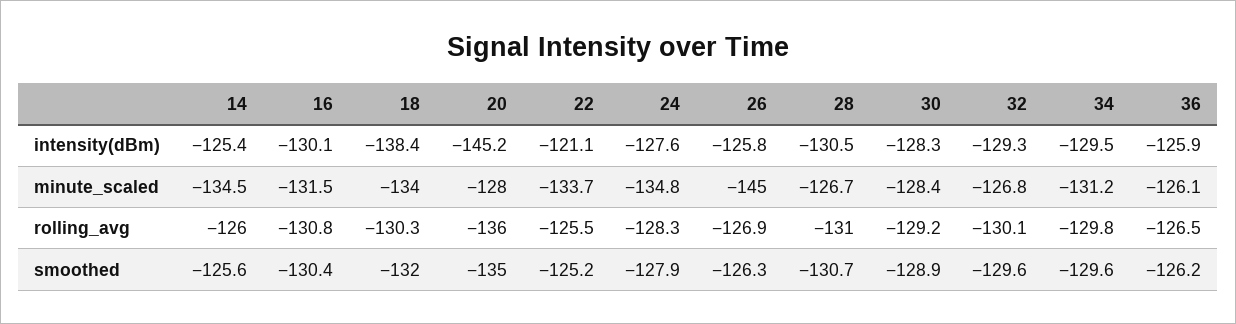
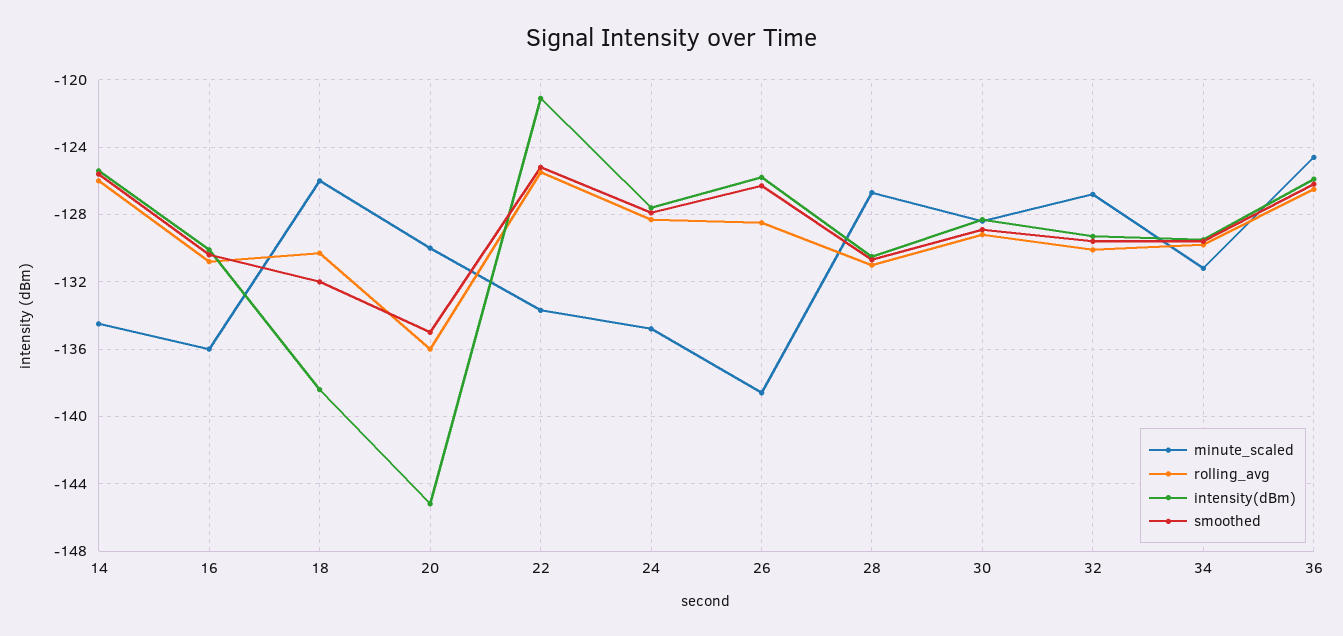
minute_scaled, 16: -131.5 -> -136
minute_scaled, 18: -134 -> -126
minute_scaled, 20: -128 -> -130
minute_scaled, 26: -145 -> -138.5
minute_scaled, 36: -126.1 -> -124.5
rolling_avg, 26: -126.9 -> -128.5

